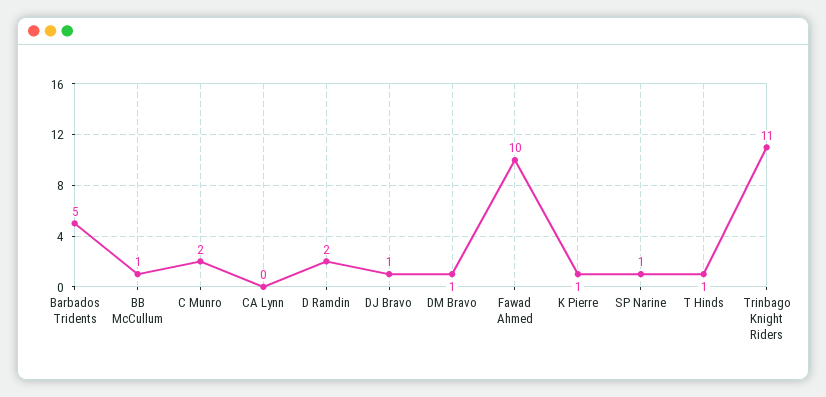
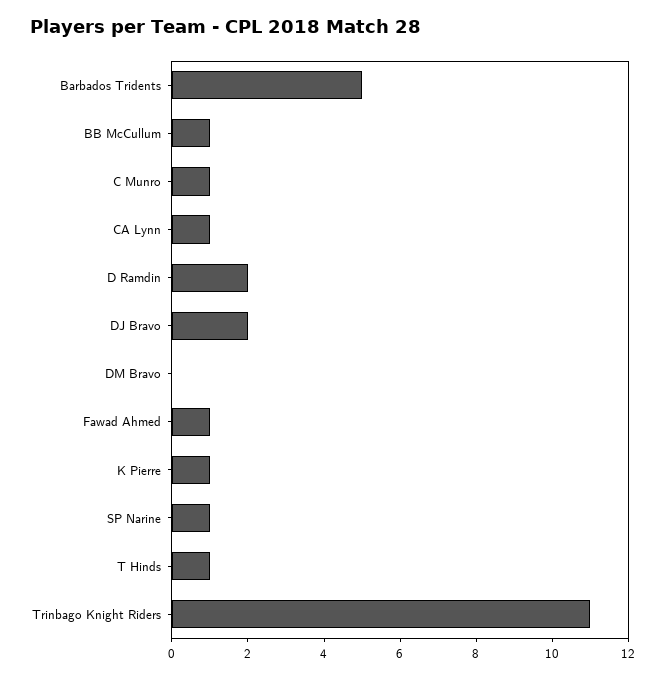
C Munro: 2 -> 1
CA Lynn: 0 -> 1
DJ Bravo: 1 -> 2
DM Bravo: 1 -> 0
Fawad Ahmed: 10 -> 1

